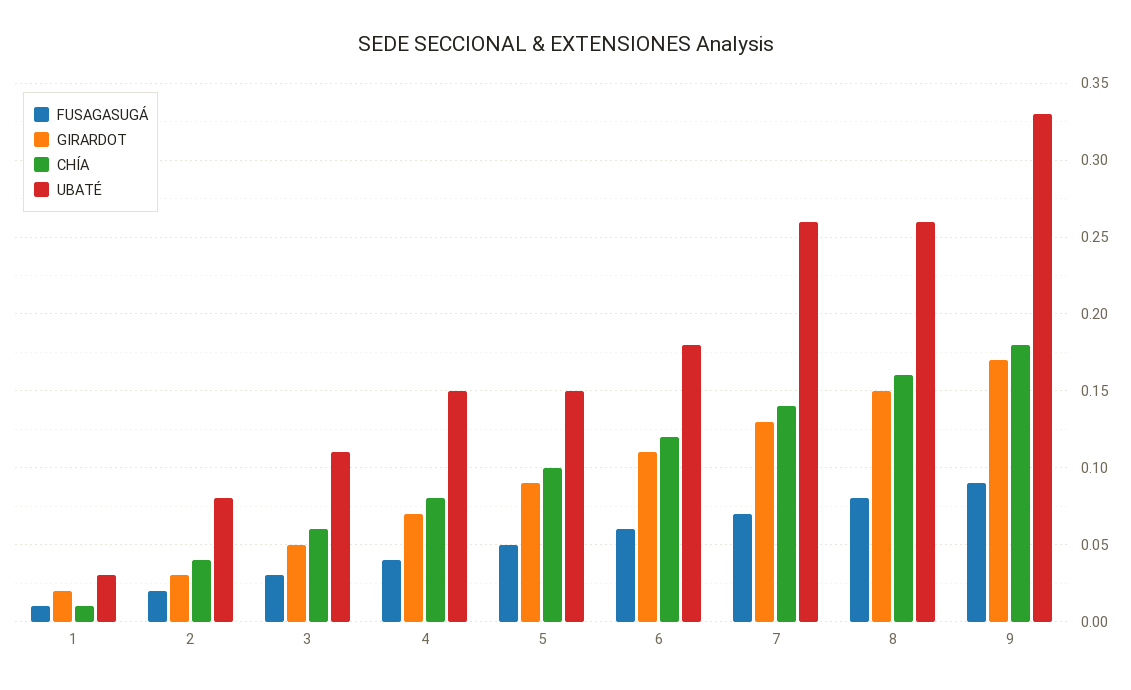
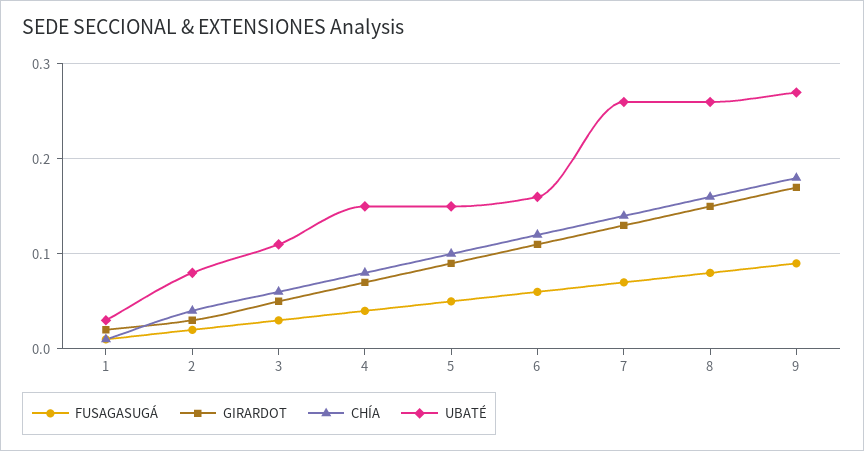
UBATÉ, 6: 0.18 -> 0.16
UBATÉ, 9: 0.33 -> 0.27

